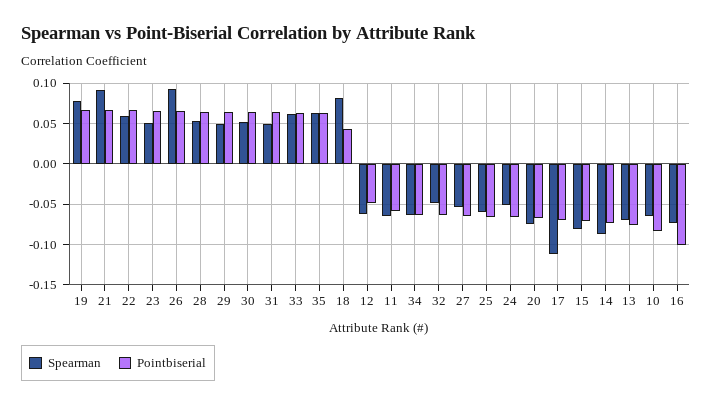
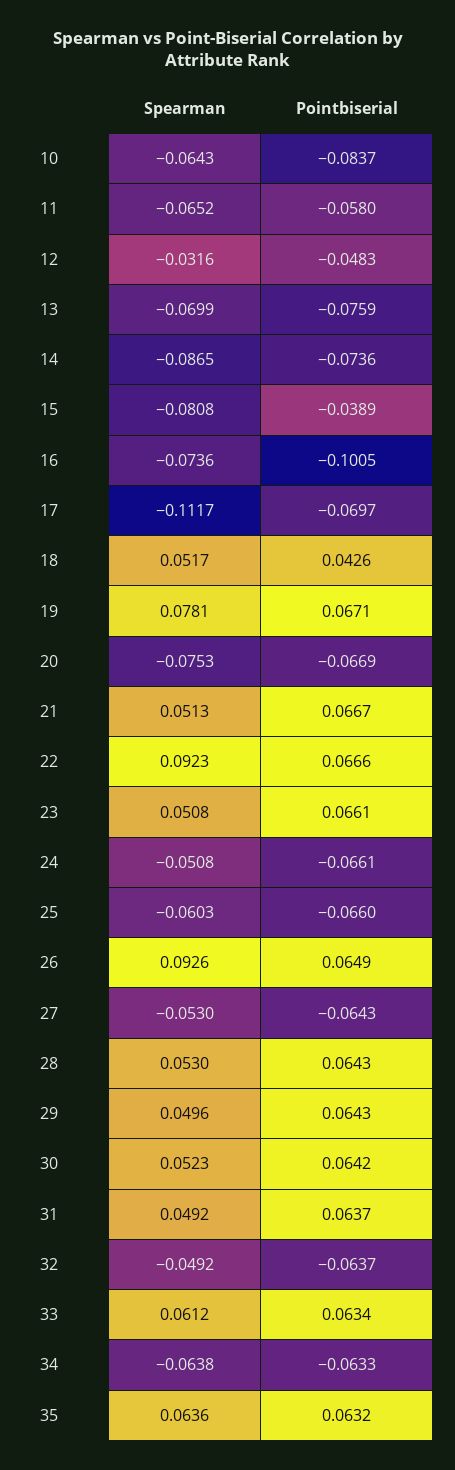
Spearman, 21: 0.09 -> 0.0513
Spearman, 22: 0.06 -> 0.0923
Spearman, 18: 0.08 -> 0.0517
Spearman, 12: -0.06 -> -0.0316
Pointbiserial, 15: -0.07 -> -0.0389

